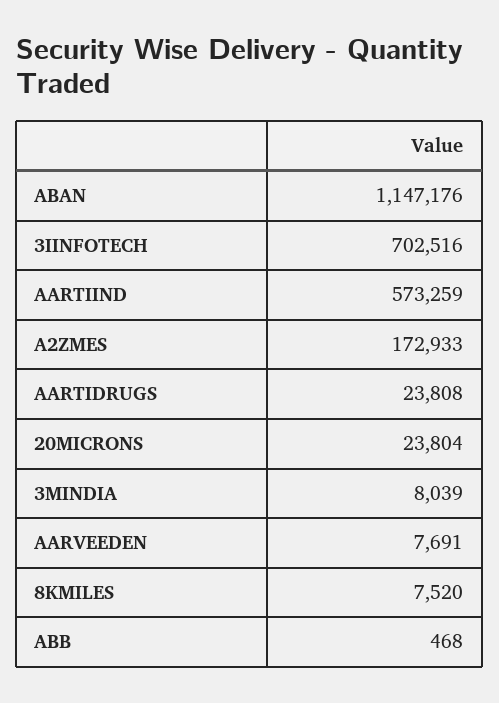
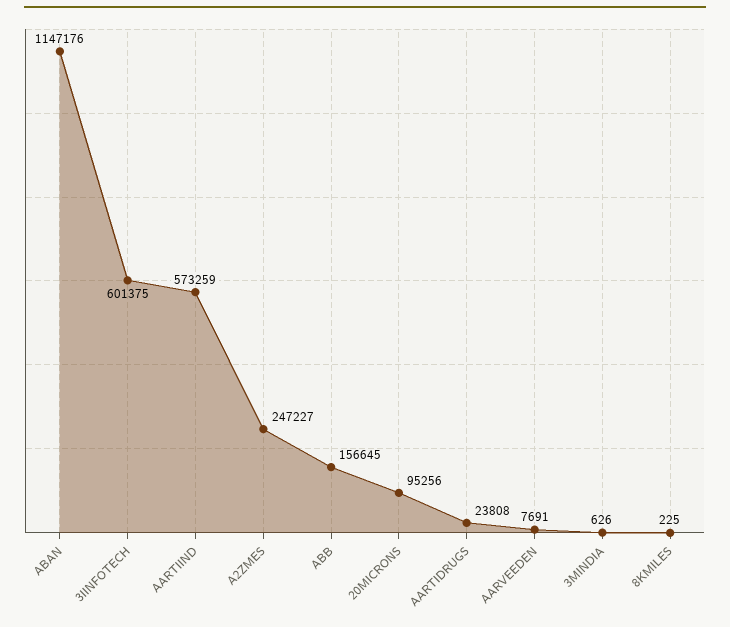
3IINFOTECH: 702516 -> 601375
A2ZMES: 172933 -> 247227
20MICRONS: 23804 -> 95256
3MINDIA: 8039 -> 626
8KMILES: 7520 -> 225
ABB: 468 -> 156645

